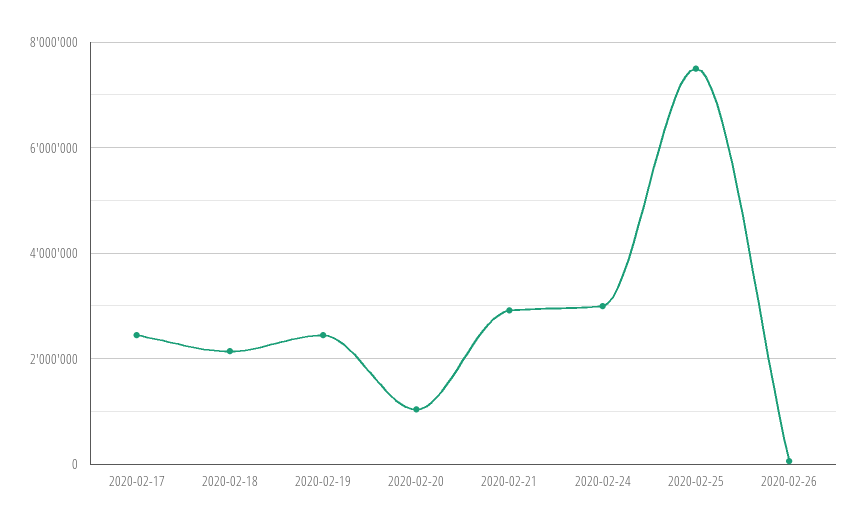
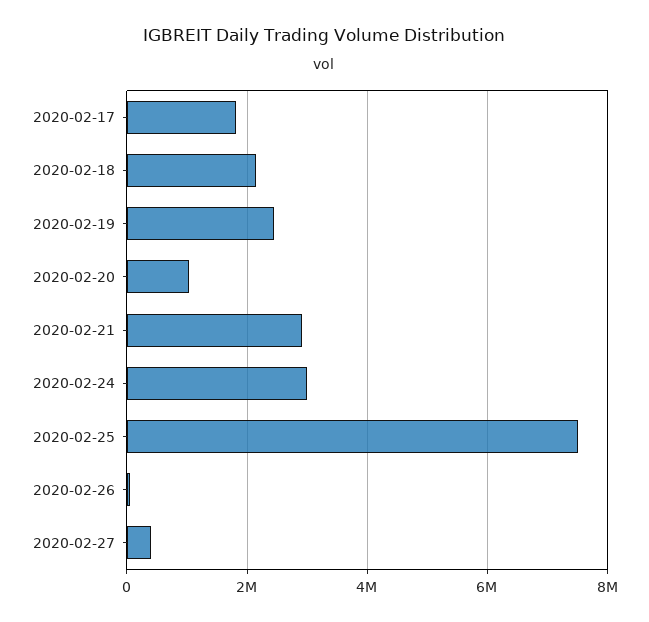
2020-02-17: 2400000 -> 1800000
2020-02-27: none -> 400000

